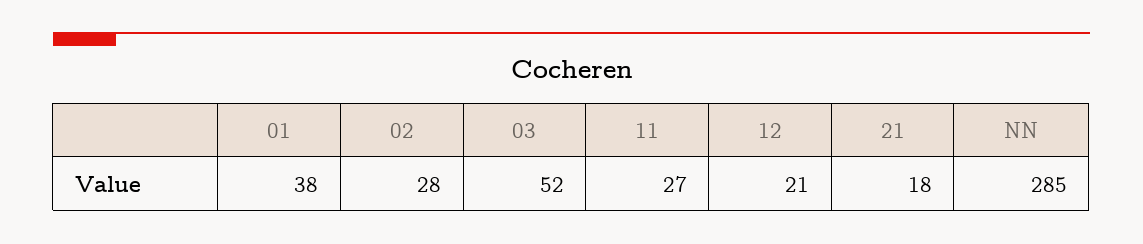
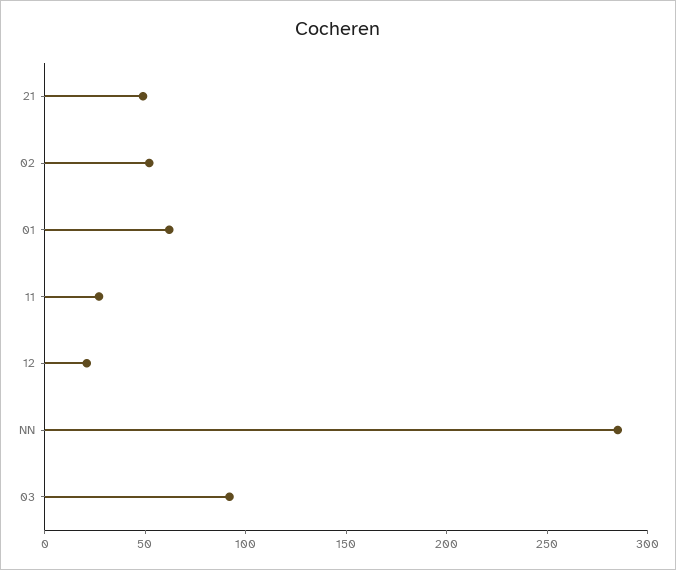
01: 38 -> 60
02: 28 -> 50
03: 52 -> 90
21: 18 -> 50

